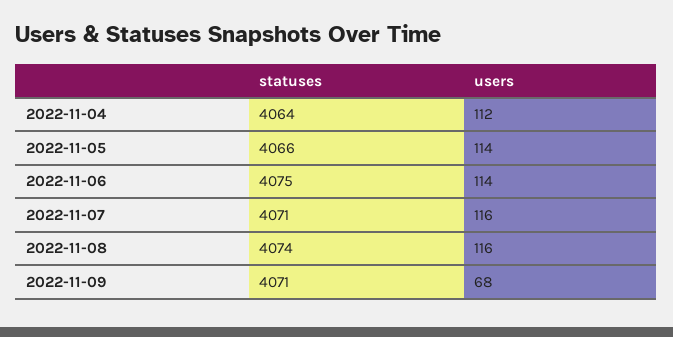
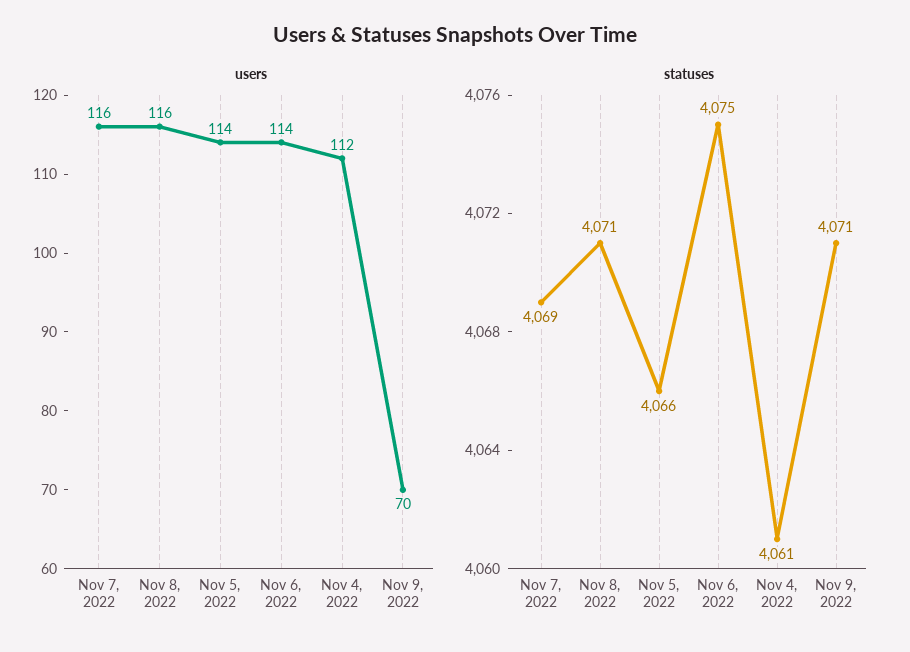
statuses, 2022-11-04: 4064 -> 4061
statuses, 2022-11-07: 4071 -> 4069
statuses, 2022-11-08: 4074 -> 4071
users, 2022-11-09: 68 -> 70

